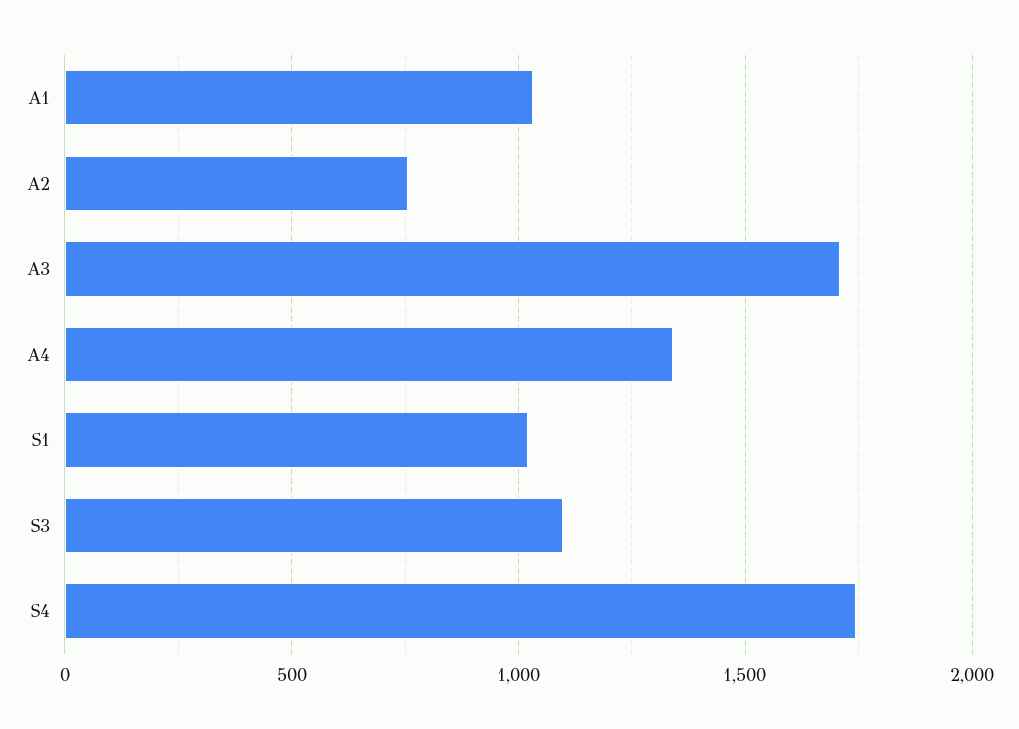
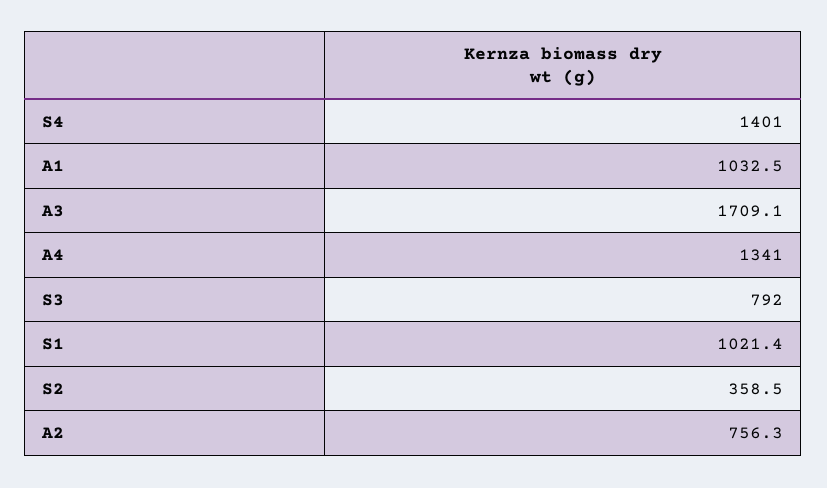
S3: 1100 -> 792
S4: 1750 -> 1401
S2: none -> 358.5

